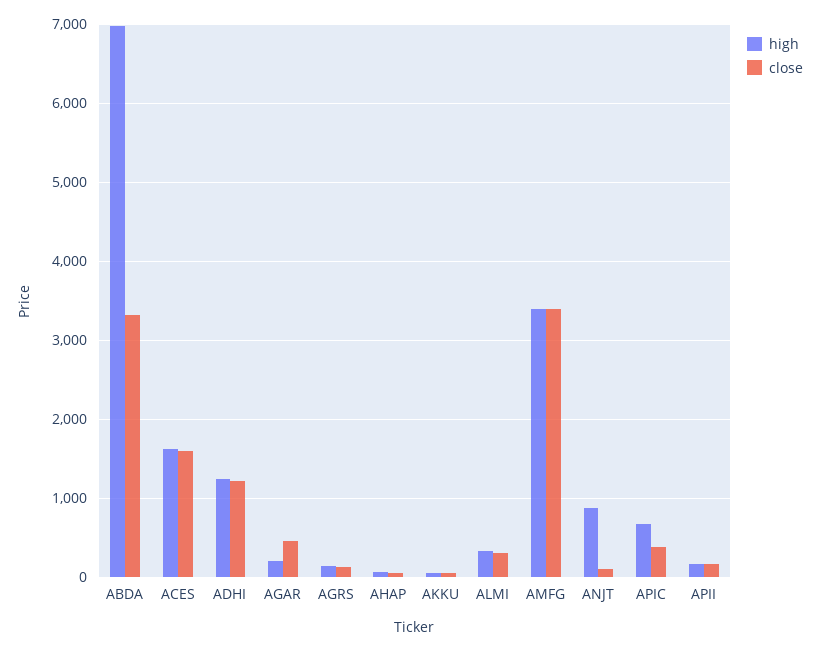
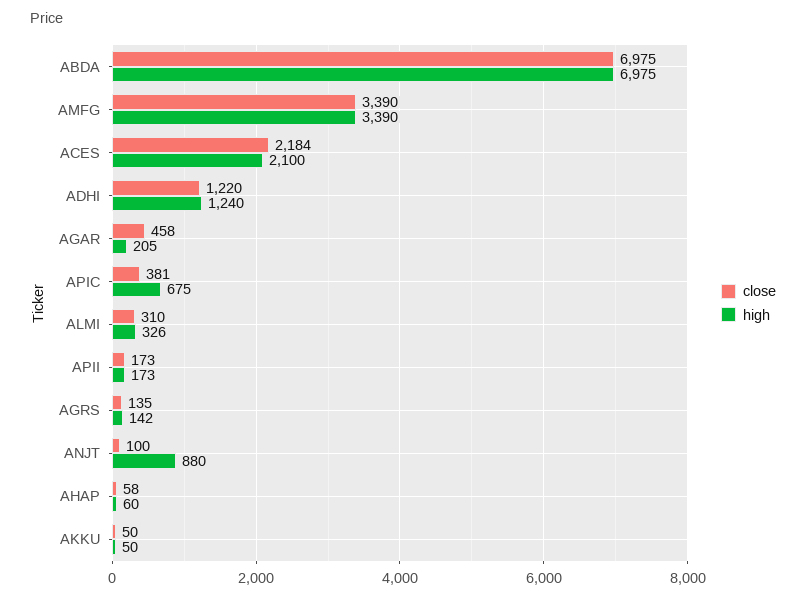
close, ABDA: 3300 -> 6975
high, ACES: 1600 -> 2100
close, ACES: 1600 -> 2184

